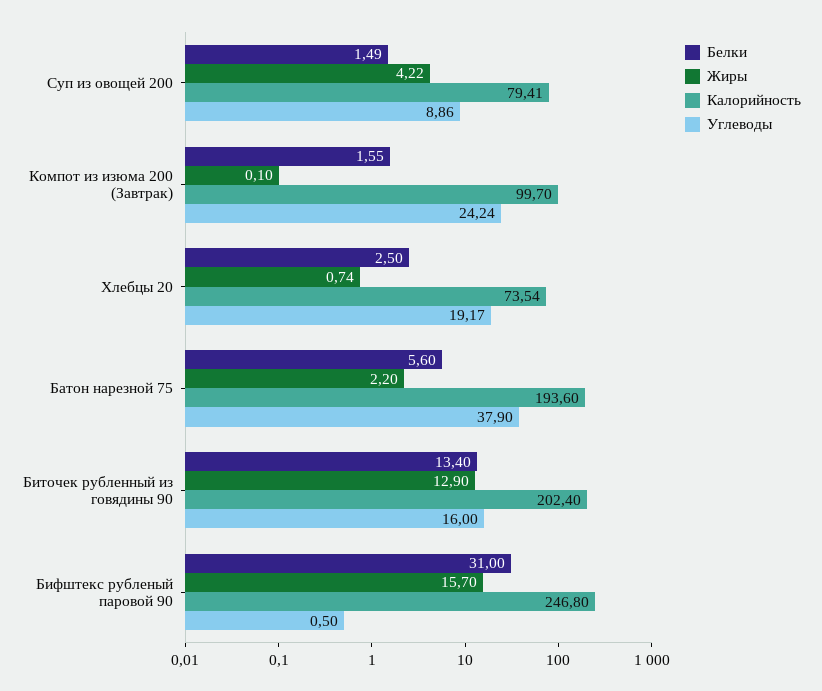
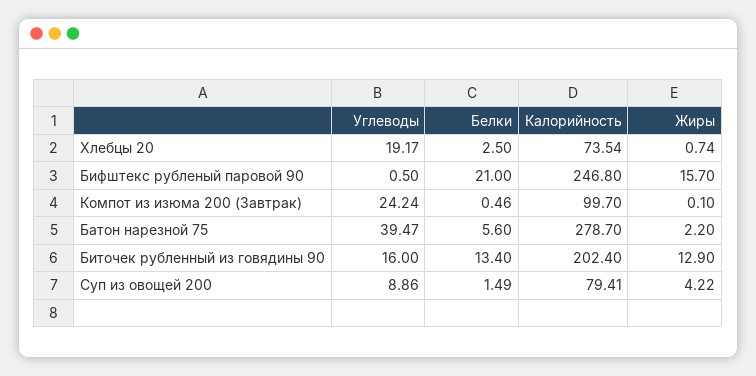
Белки, Компот из изюма 200 (Завтрак): 1.55 -> 0.46
Калорийность, Батон нарезной 75: 193.6 -> 278.7
Углеводы, Батон нарезной 75: 37.9 -> 39.47
Белки, Бифштекс рубленый паровой 90: 31 -> 21

